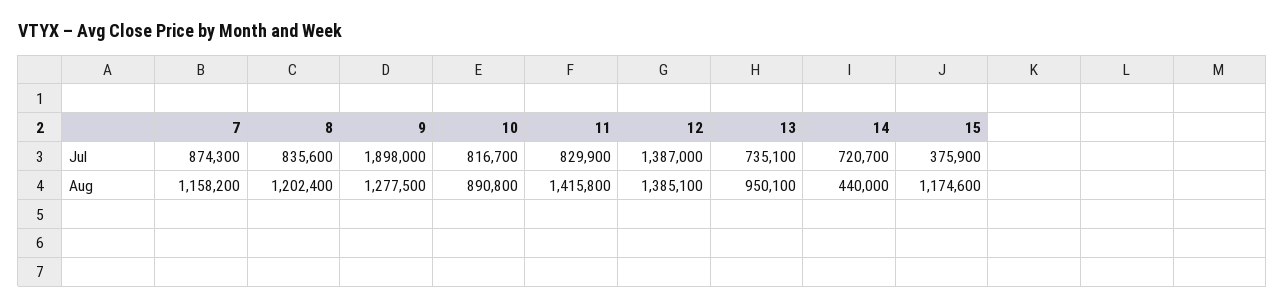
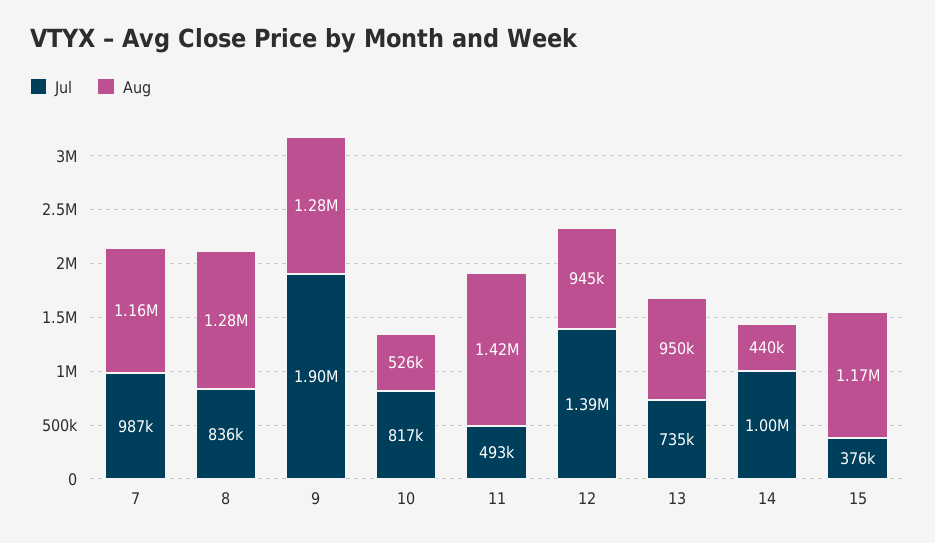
Jul, 7: 874300 -> 987000
Jul, 11: 829900 -> 493000
Jul, 14: 720700 -> 1000000
Aug, 8: 1202400 -> 1280000
Aug, 10: 890800 -> 526000
Aug, 12: 1385100 -> 945000

